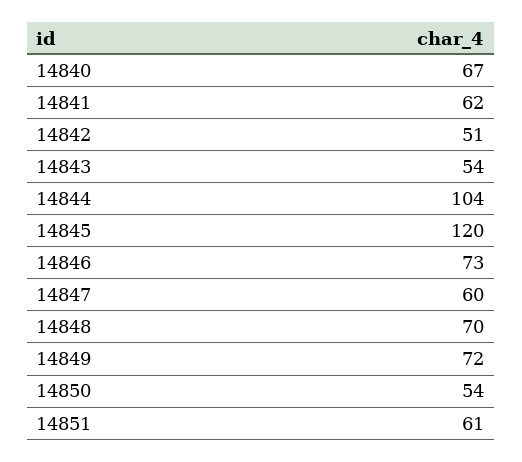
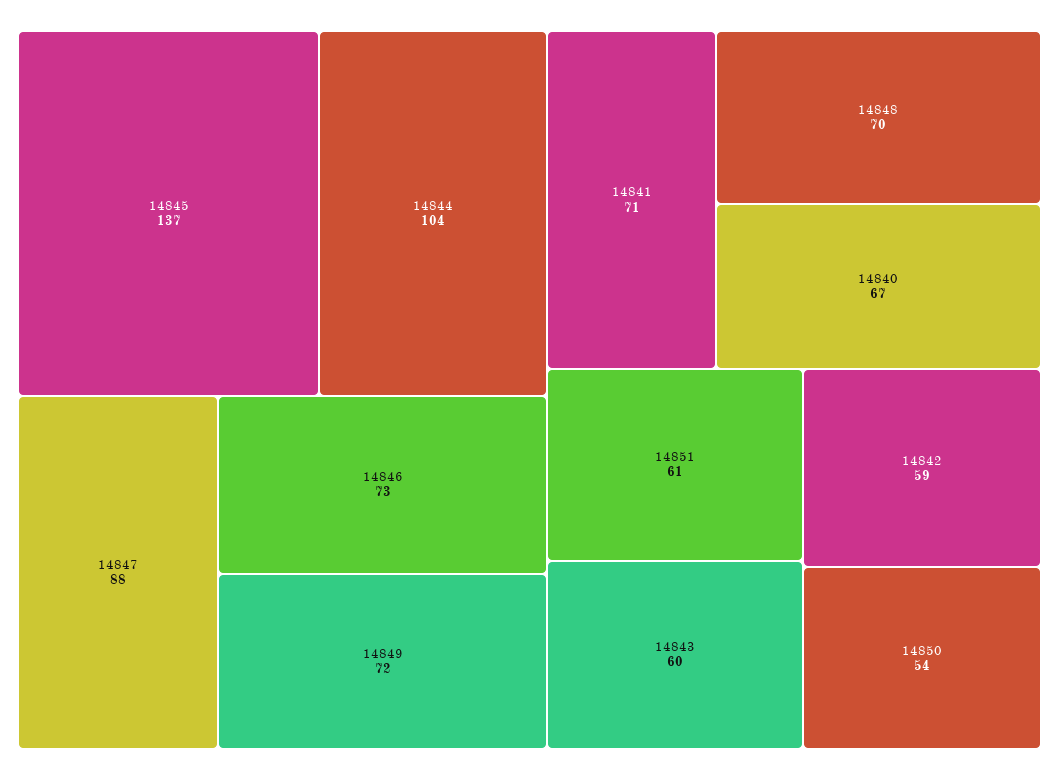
14841: 62 -> 71
14842: 51 -> 59
14843: 54 -> 60
14845: 120 -> 137
14847: 60 -> 88

